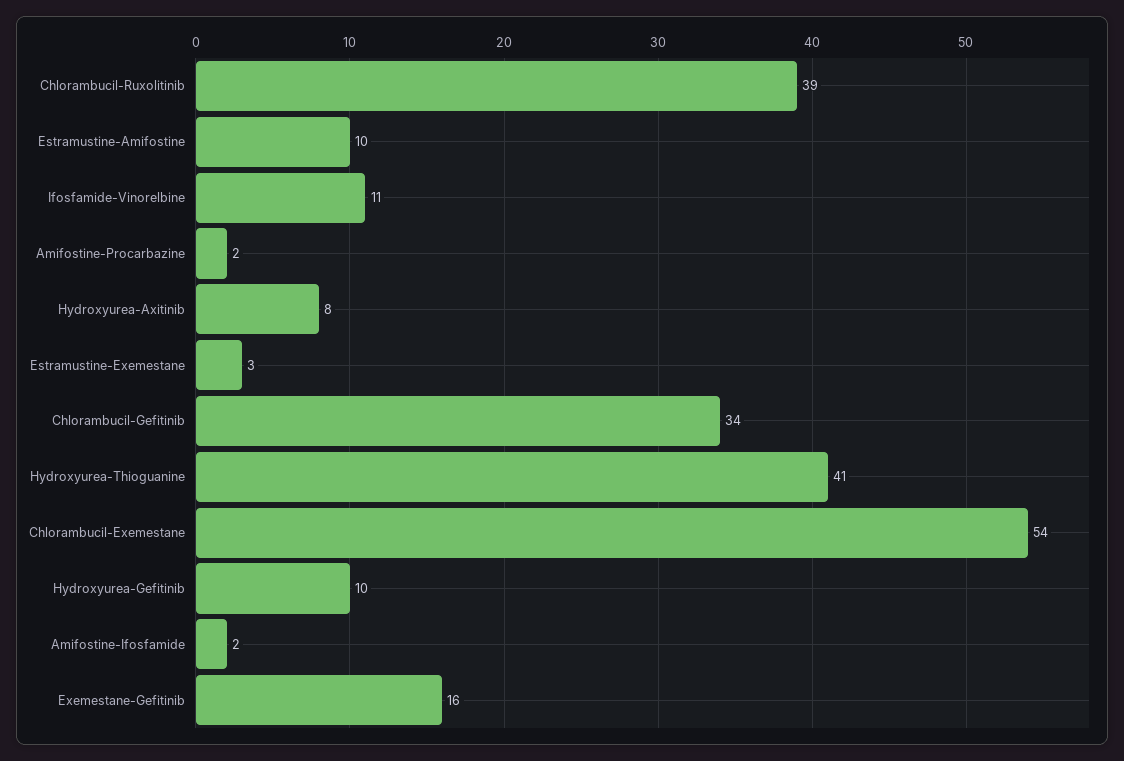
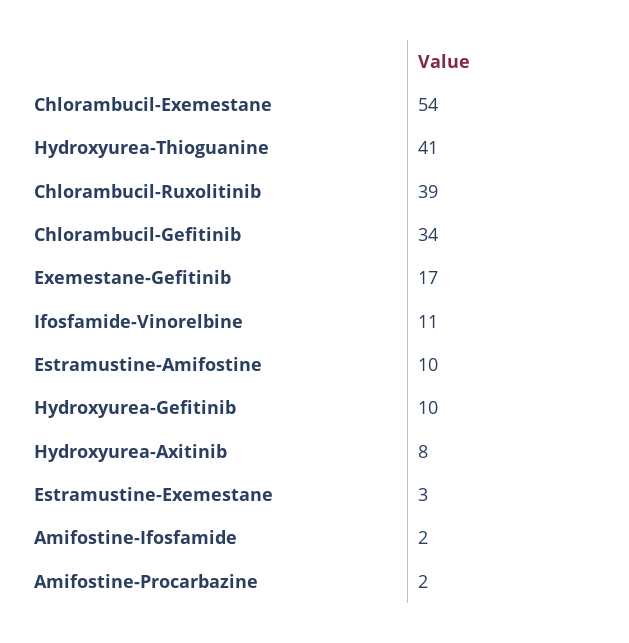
Exemestane-Gefitinib: 16 -> 17

